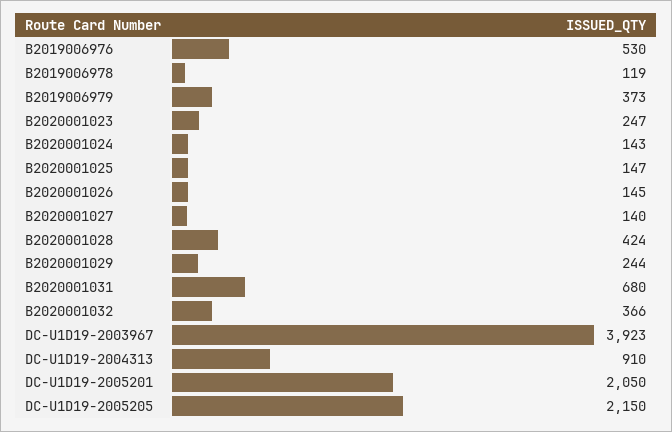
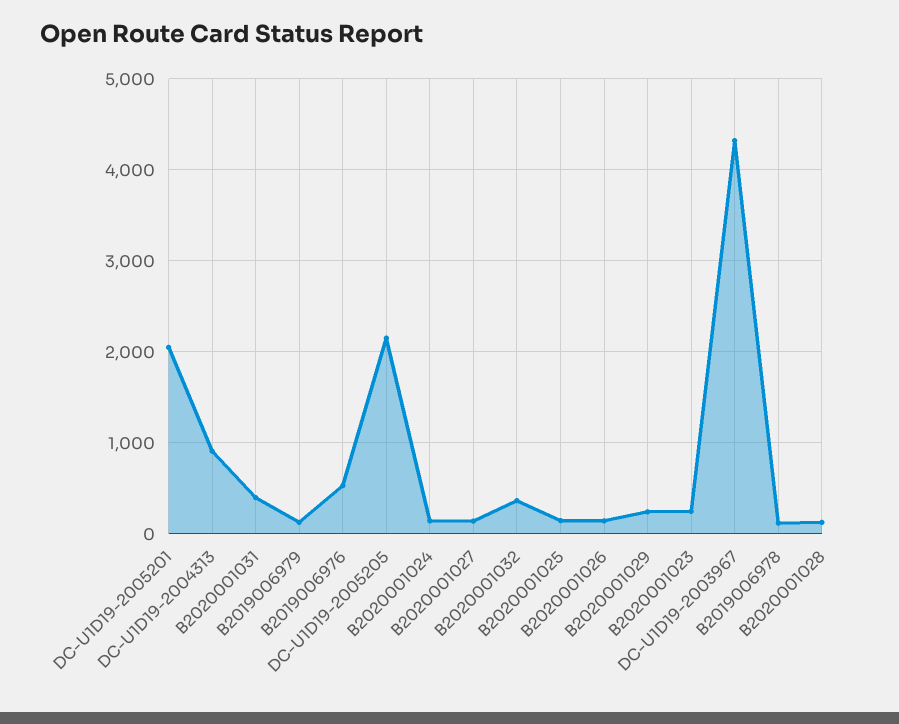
B2019006979: 373 -> 100
B2020001028: 424 -> 100
B2020001031: 680 -> 400
DC-U1D19-2003967: 3923 -> 4300

